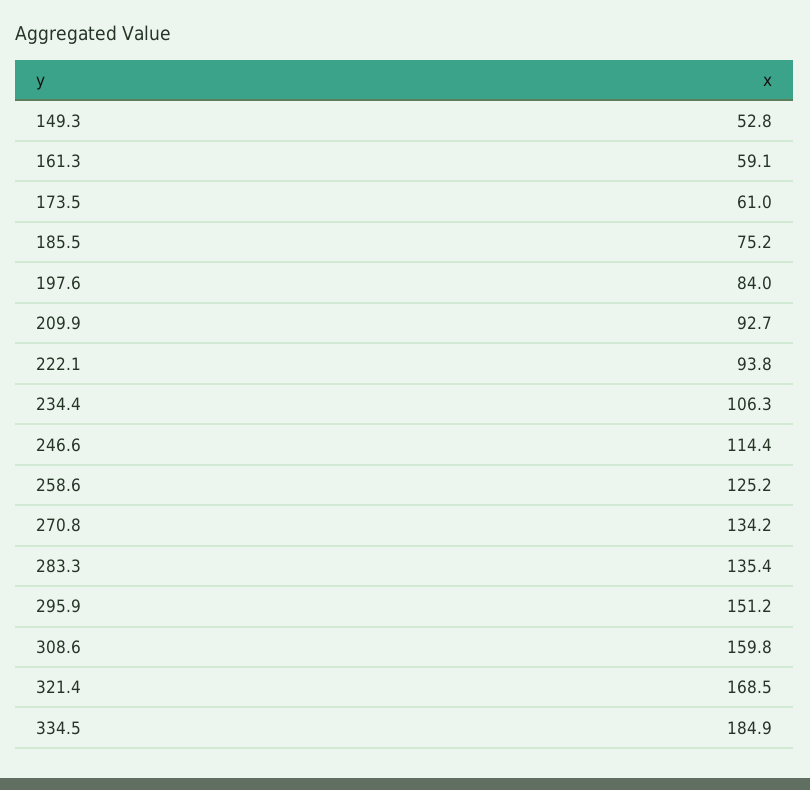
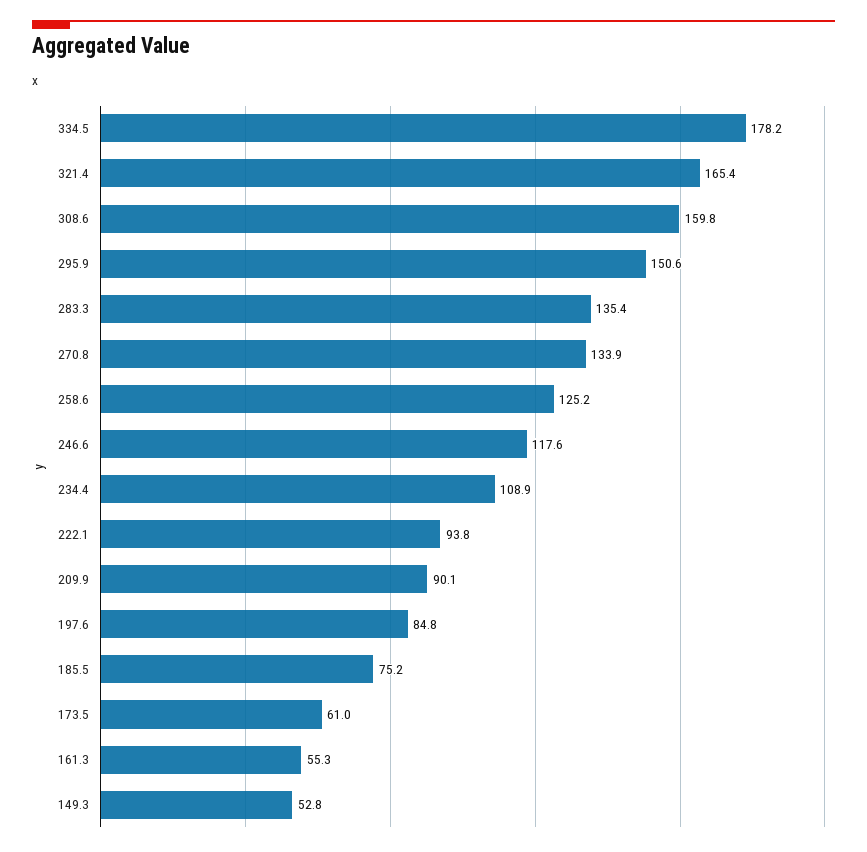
161.3: 59.1 -> 55.3
197.6: 84 -> 84.8
209.9: 92.7 -> 90.1
234.4: 106.3 -> 108.9
246.6: 114.4 -> 117.6
270.8: 134.2 -> 133.9
295.9: 151.2 -> 150.6
321.4: 168.5 -> 165.4
334.5: 184.9 -> 178.2

